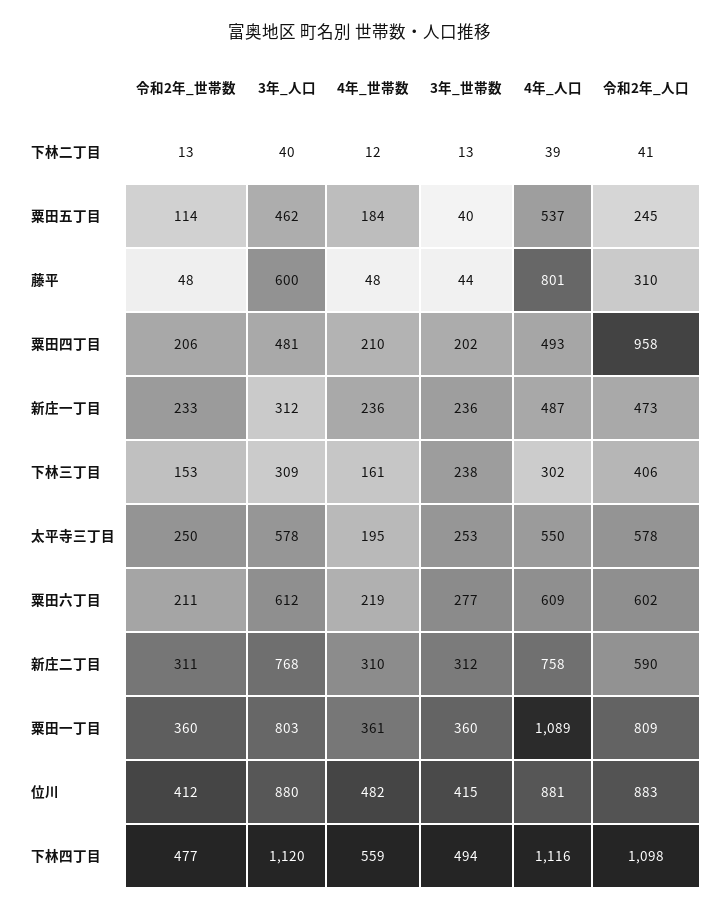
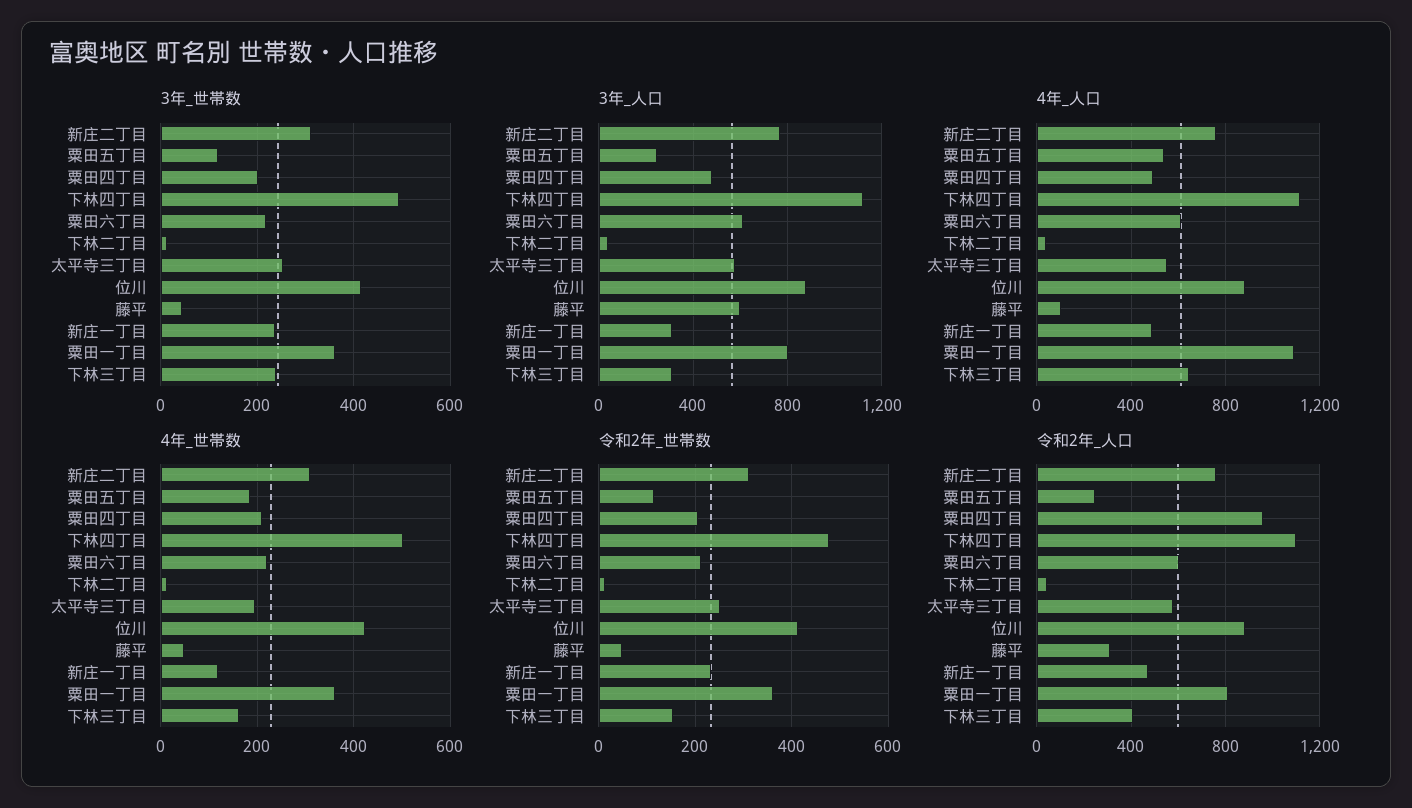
3年_人口, 粟田五丁目: 462 -> 250
3年_世帯数, 粟田五丁目: 40 -> 120
4年_人口, 藤平: 801 -> 100
4年_世帯数, 新庄一丁目: 236 -> 120
4年_人口, 下林三丁目: 302 -> 650
3年_世帯数, 粟田六丁目: 277 -> 220
令和2年_人口, 新庄二丁目: 590 -> 750
4年_世帯数, 位川: 482 -> 420
4年_世帯数, 下林四丁目: 559 -> 500

